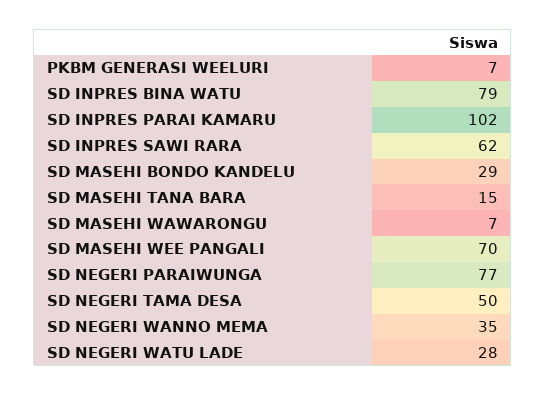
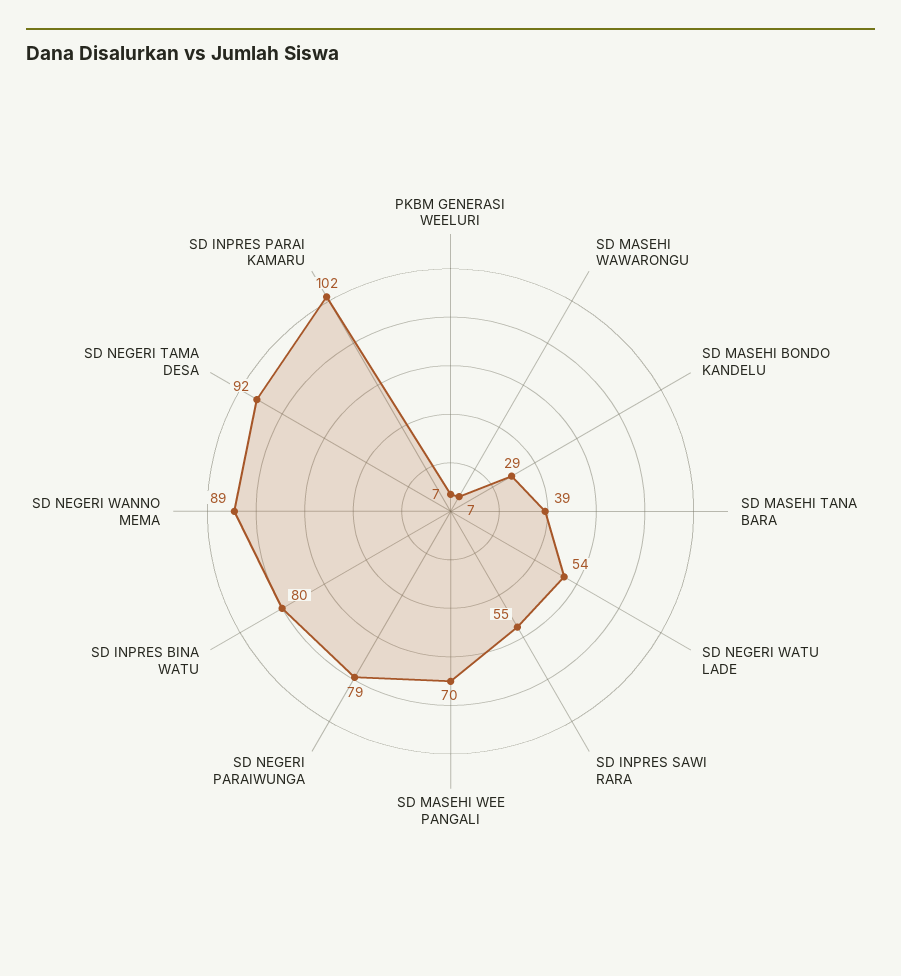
SD INPRES BINA WATU: 79 -> 80
SD INPRES SAWI RARA: 62 -> 55
SD MASEHI TANA BARA: 15 -> 39
SD NEGERI PARAIWUNGA: 77 -> 79
SD NEGERI TAMA DESA: 50 -> 92
SD NEGERI WANNO MEMA: 35 -> 89
SD NEGERI WATU LADE: 28 -> 54

